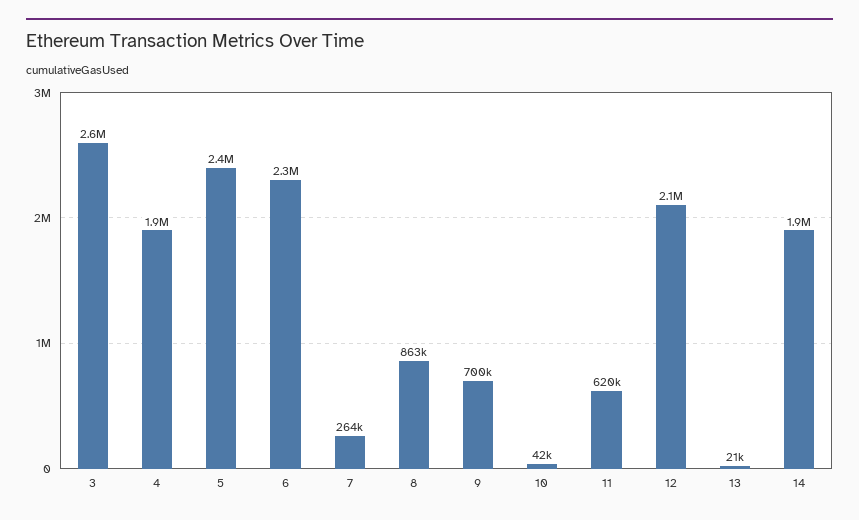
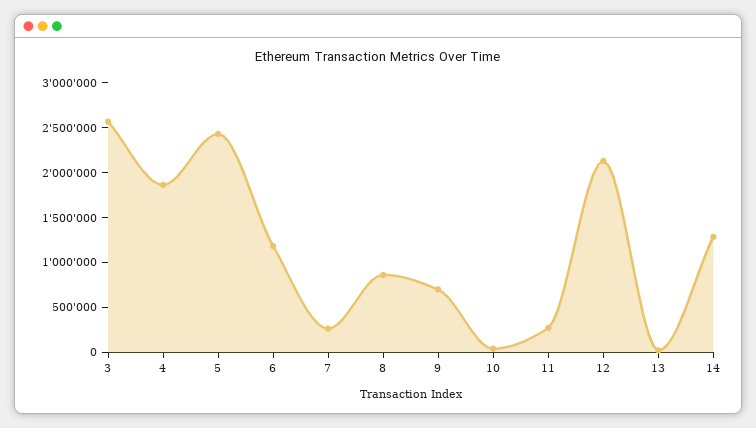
6: 2300000 -> 1200000
11: 620000 -> 300000
14: 1900000 -> 1300000

